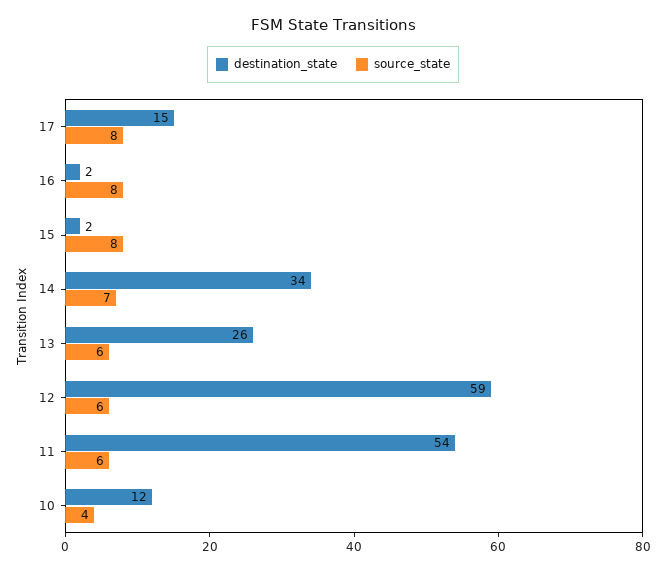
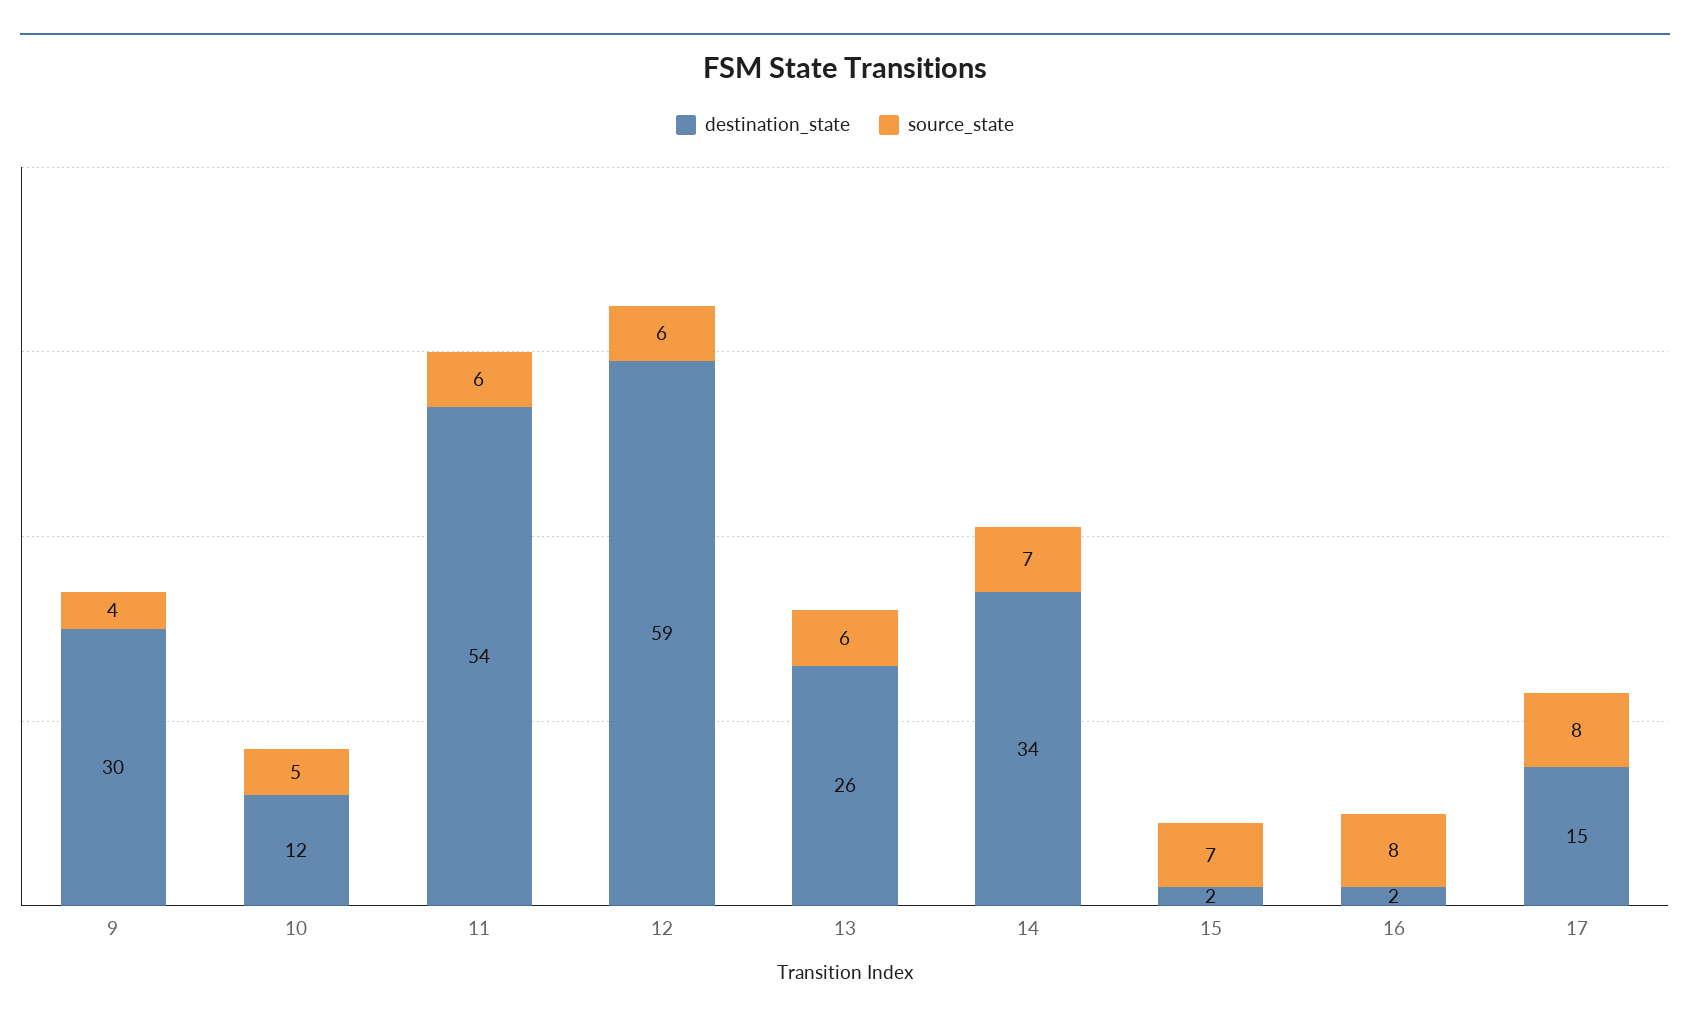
source_state, 15: 8 -> 7
source_state, 10: 4 -> 5
destination_state, 9: none -> 30
source_state, 9: none -> 4

